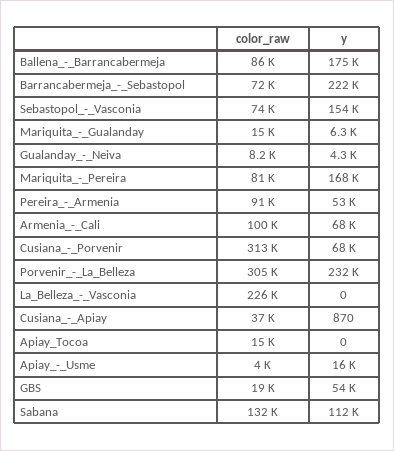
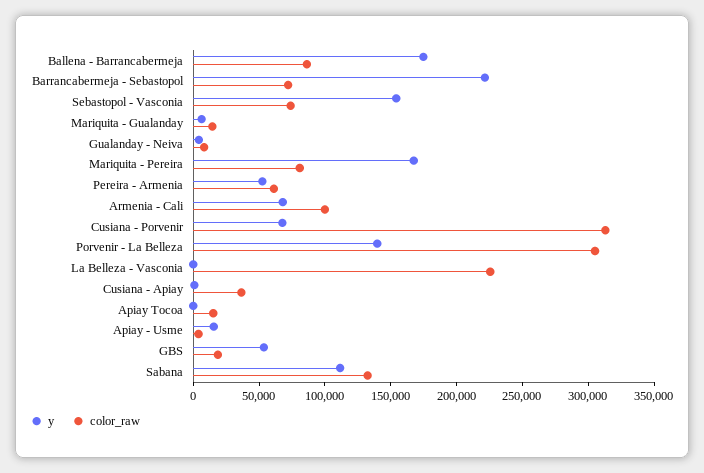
color_raw, Pereira_-_Armenia: 91000 -> 60000
y, Porvenir_-_La_Belleza: 232000 -> 140000

